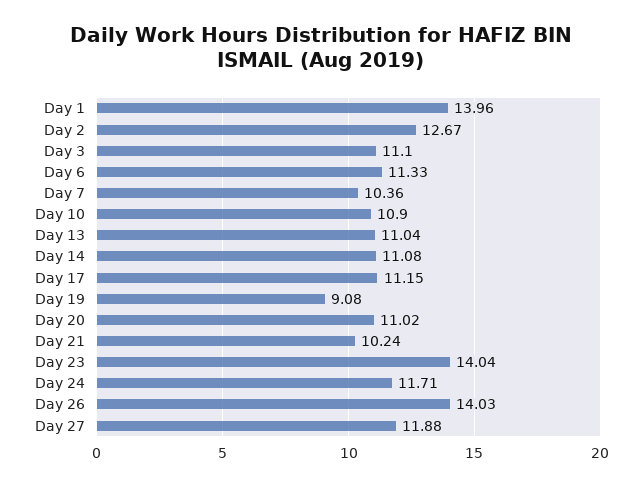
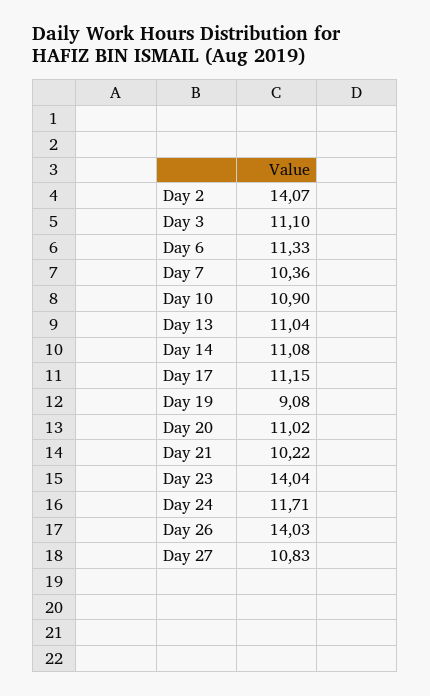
Day 1: 13.96 -> none
Day 2: 12.67 -> 14.07
Day 21: 10.24 -> 10.22
Day 27: 11.88 -> 10.83

